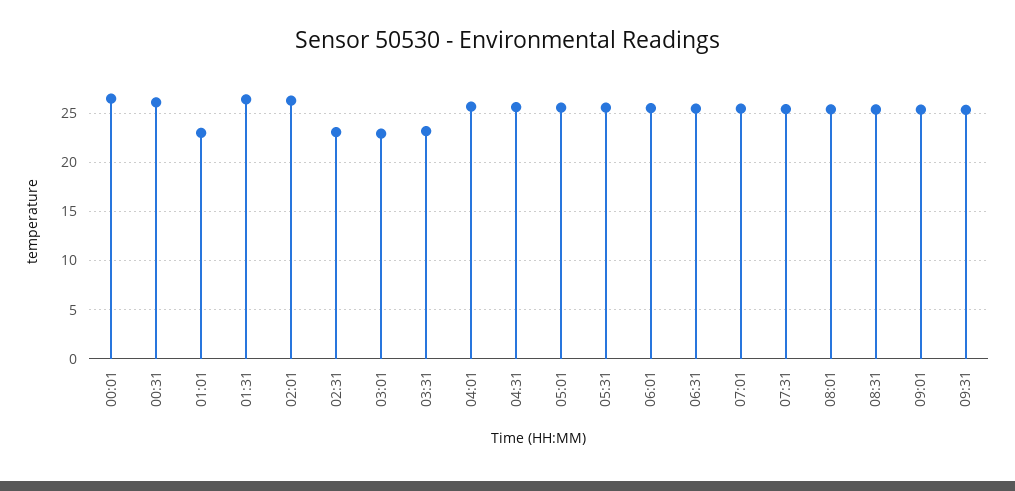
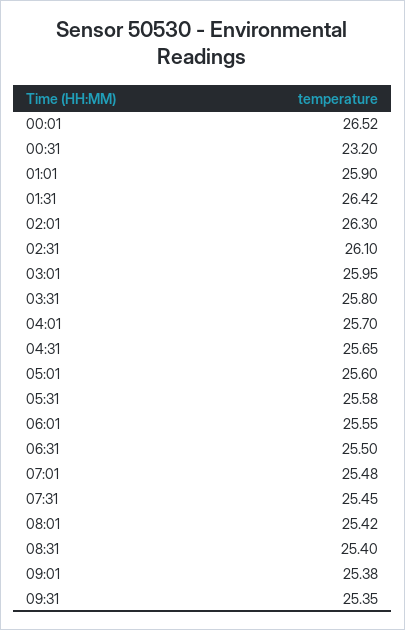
00:31: 26 -> 23.2
01:01: 23 -> 25.9
02:31: 23 -> 26.1
03:01: 23 -> 25.95
03:31: 23 -> 25.8

